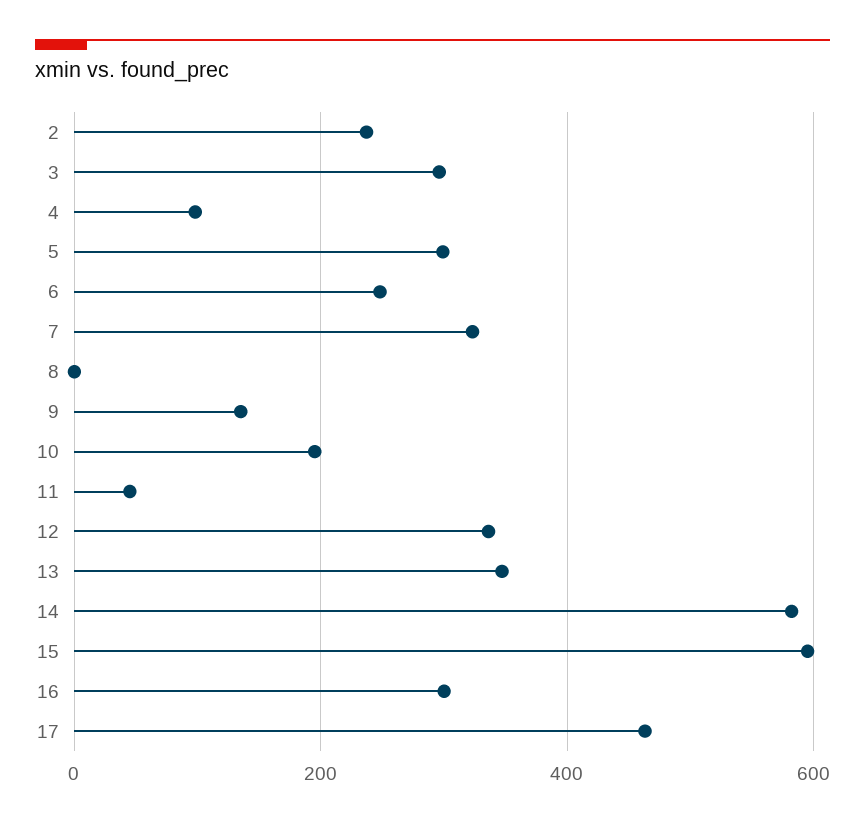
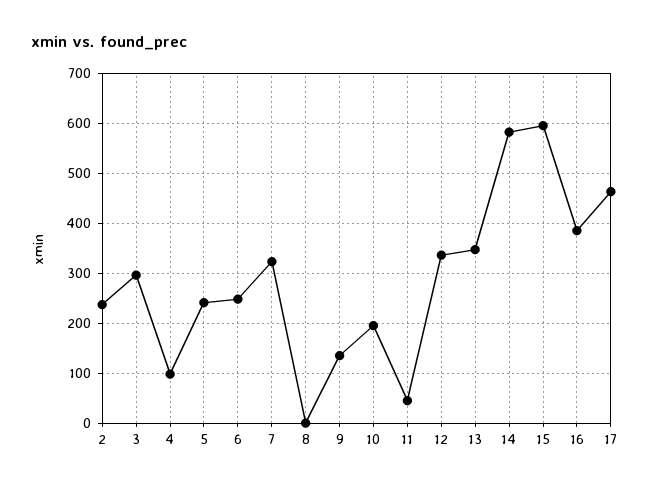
5: 300 -> 240
16: 300 -> 380

